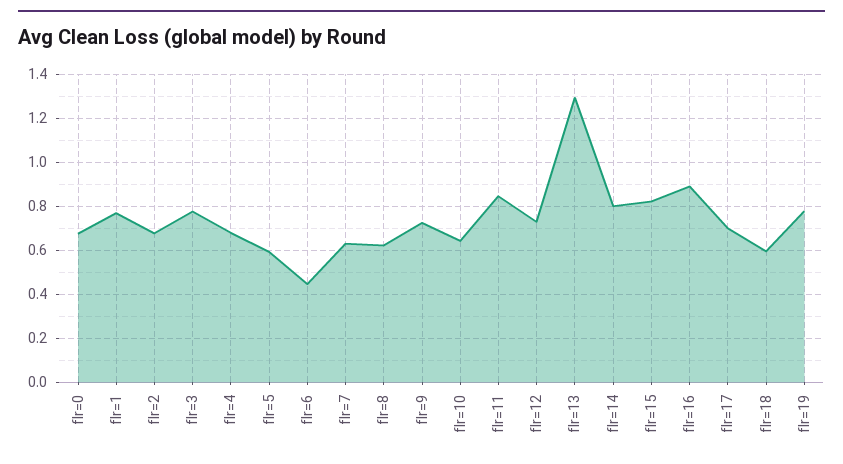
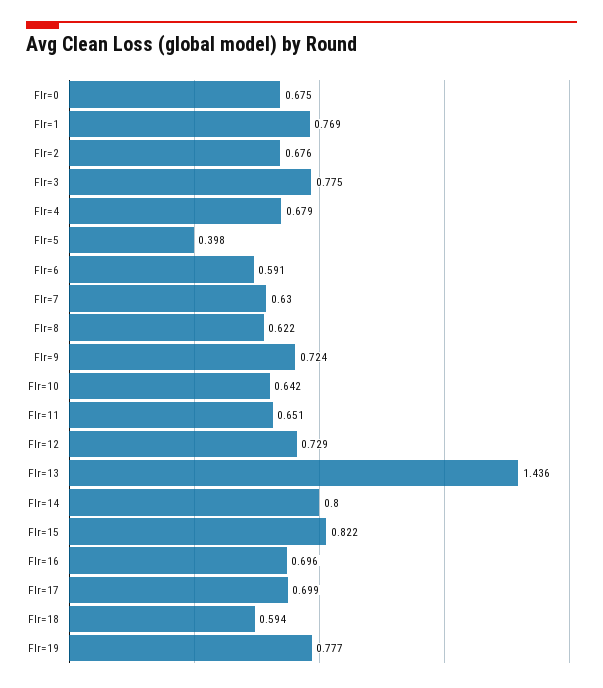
flr=5: 0.6 -> 0.398
flr=6: 0.45 -> 0.591
flr=11: 0.85 -> 0.651
flr=13: 1.3 -> 1.436
flr=16: 0.9 -> 0.696

